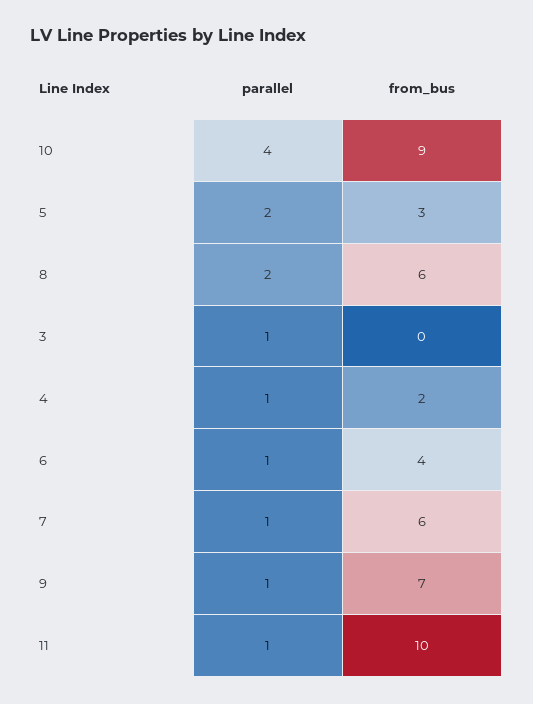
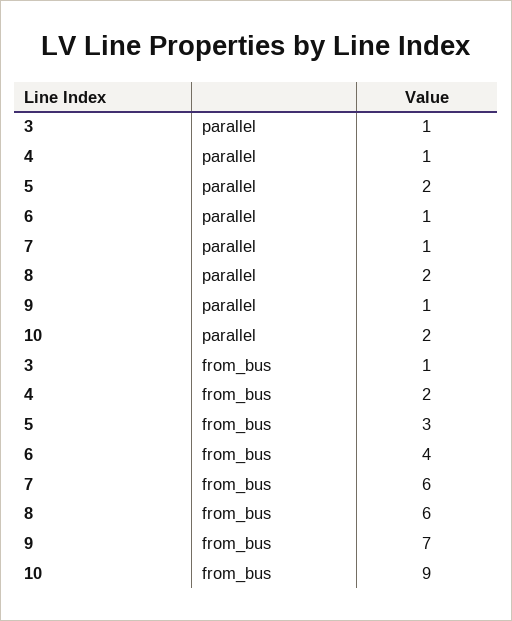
parallel, 10: 4 -> 2
from_bus, 3: 0 -> 1
parallel, 11: 1 -> none
from_bus, 11: 10 -> none

